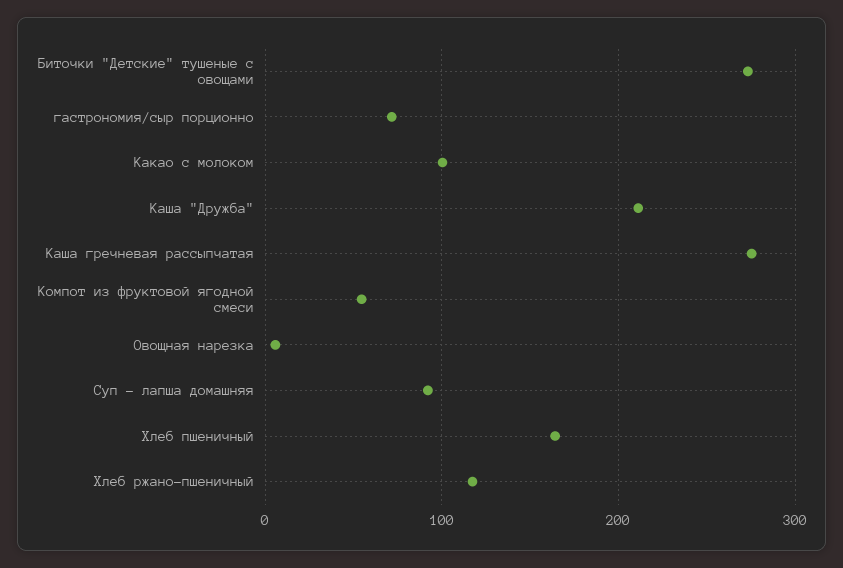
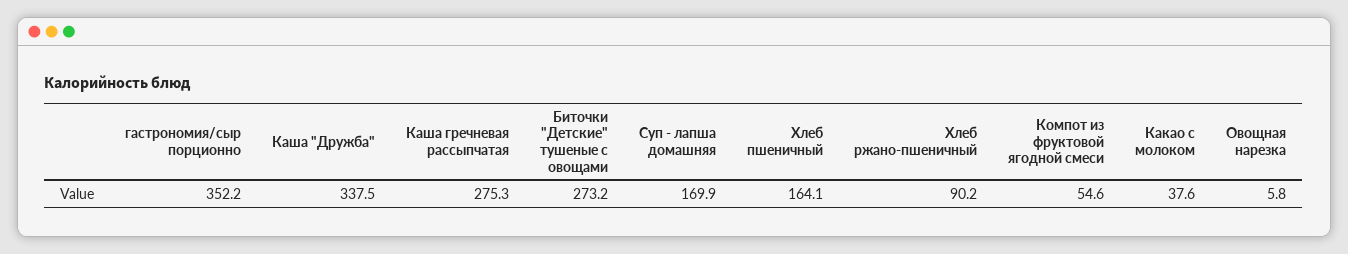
гастрономия/сыр порционно: 70 -> 352.2
Какао с молоком: 100 -> 37.6
Каша "Дружба": 210 -> 337.5
Суп - лапша домашняя: 90 -> 169.9
Хлеб ржано-пшеничный: 120 -> 90.2

